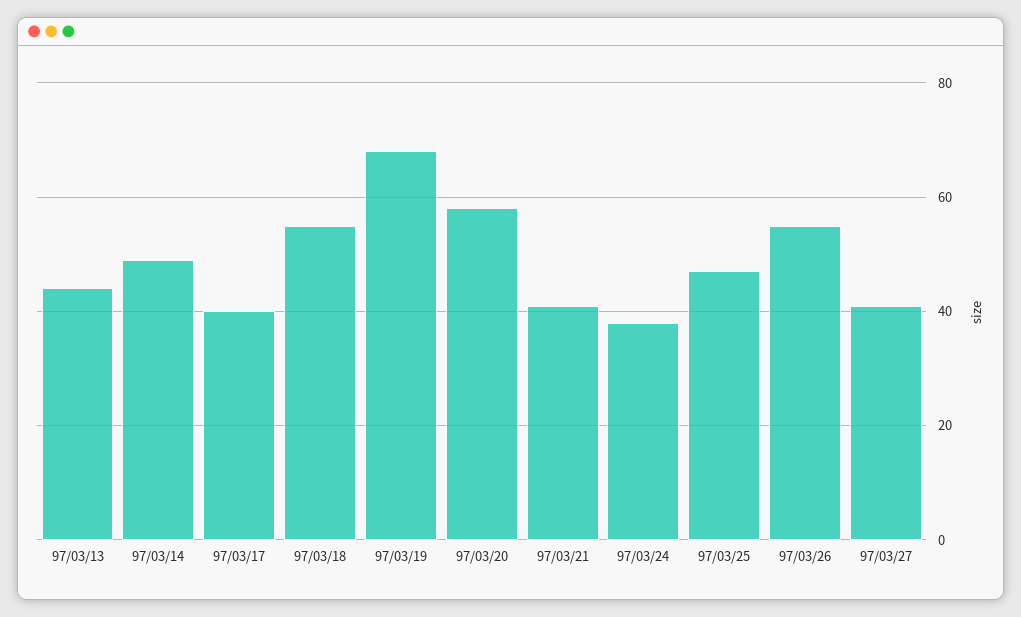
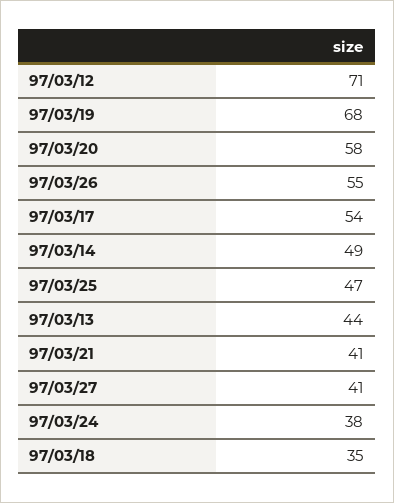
97/03/17: 40 -> 54
97/03/18: 55 -> 35
97/03/12: none -> 71

